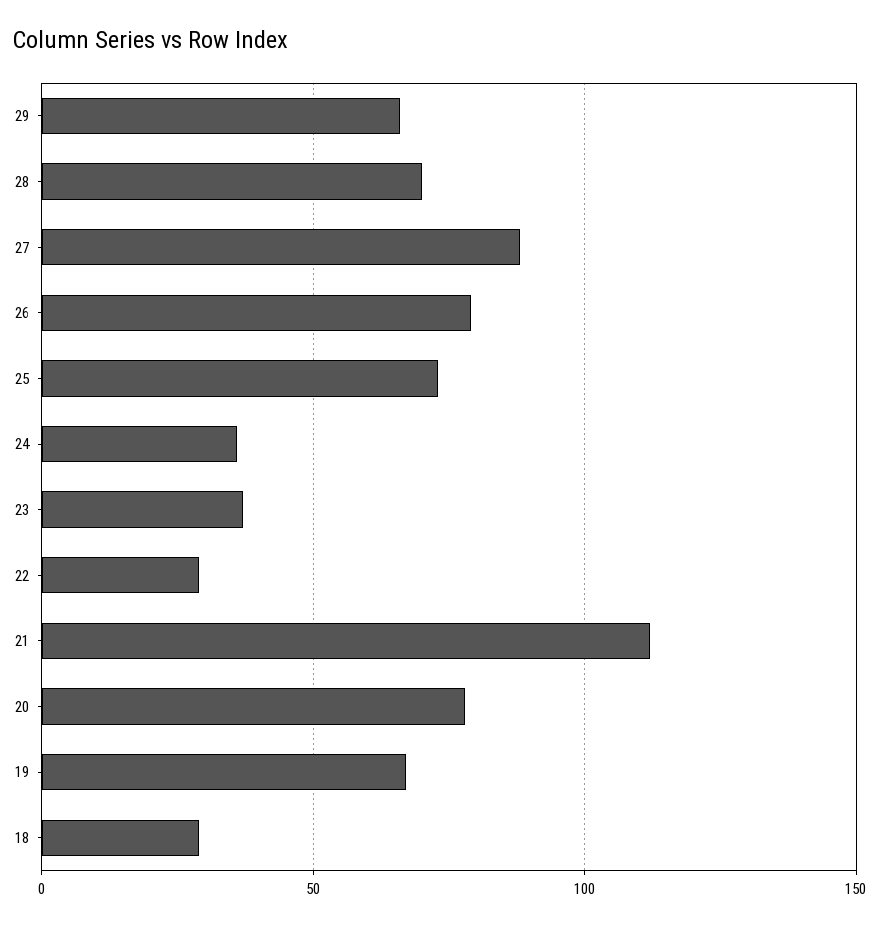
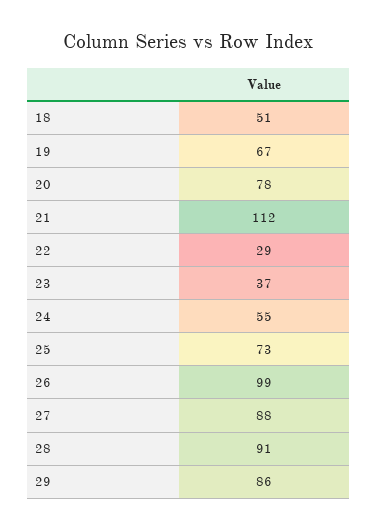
29: 65 -> 86
28: 70 -> 91
26: 80 -> 99
24: 35 -> 55
18: 30 -> 51

